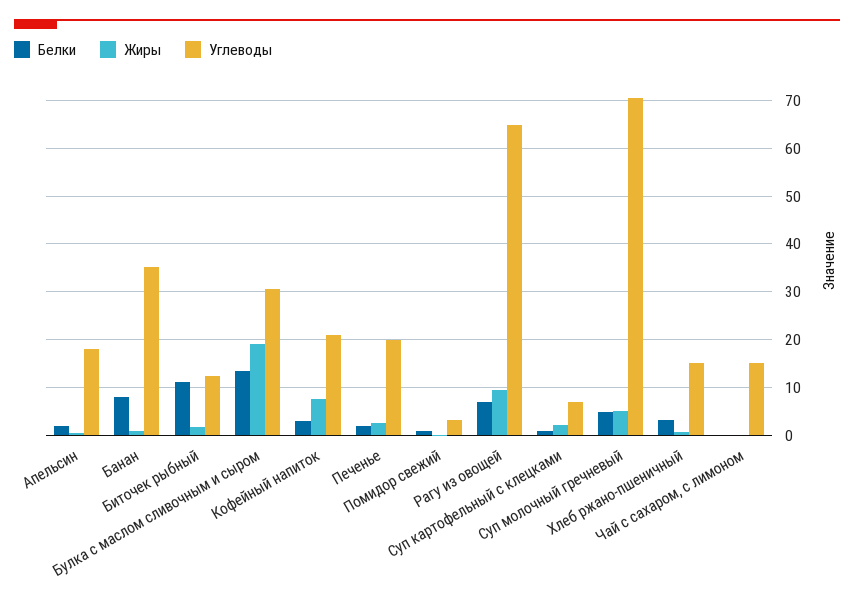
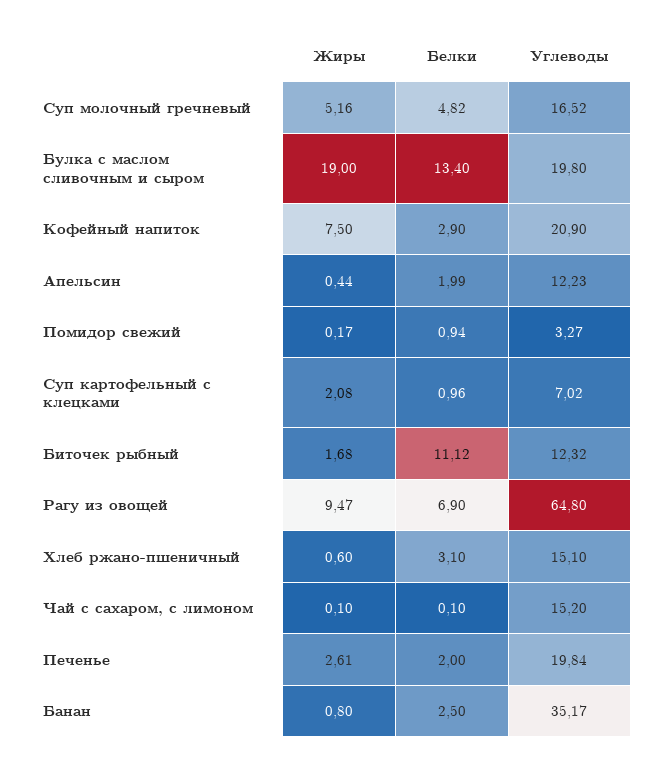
Углеводы, Апельсин: 18 -> 12.23
Белки, Банан: 8 -> 2.5
Углеводы, Булка с маслом сливочным и сыром: 30 -> 19.8
Углеводы, Суп молочный гречневый: 70 -> 16.52

